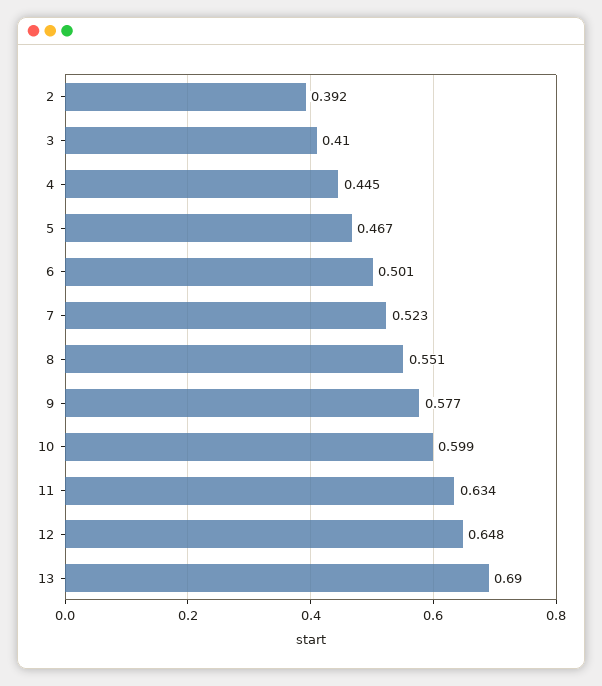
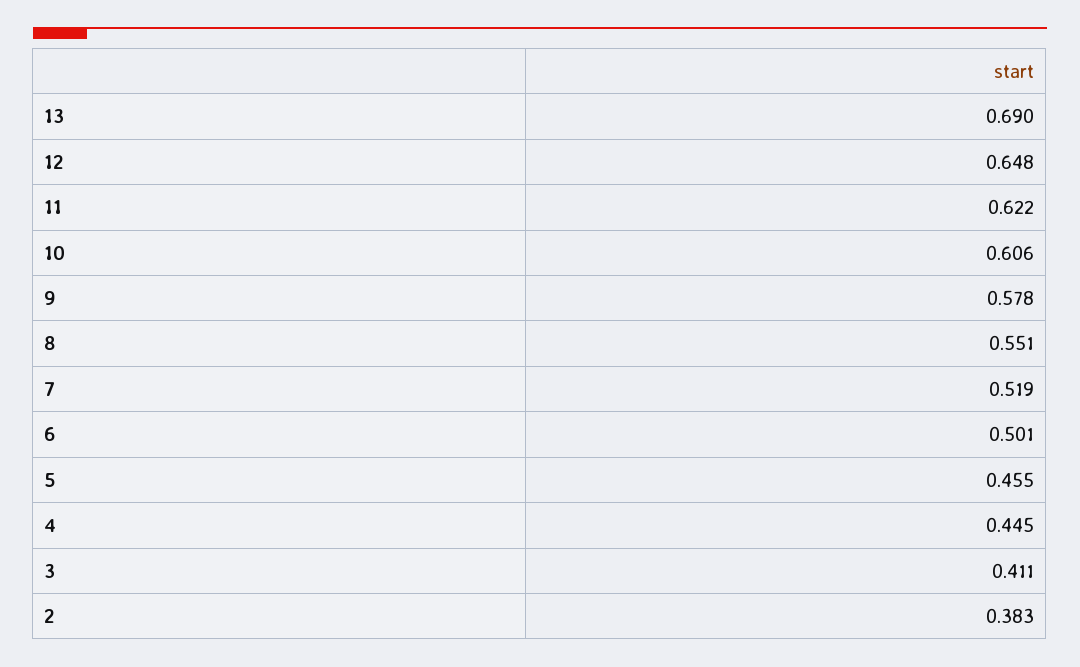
2: 0.392 -> 0.383
3: 0.41 -> 0.411
5: 0.467 -> 0.455
7: 0.523 -> 0.519
9: 0.577 -> 0.578
10: 0.599 -> 0.606
11: 0.634 -> 0.622

